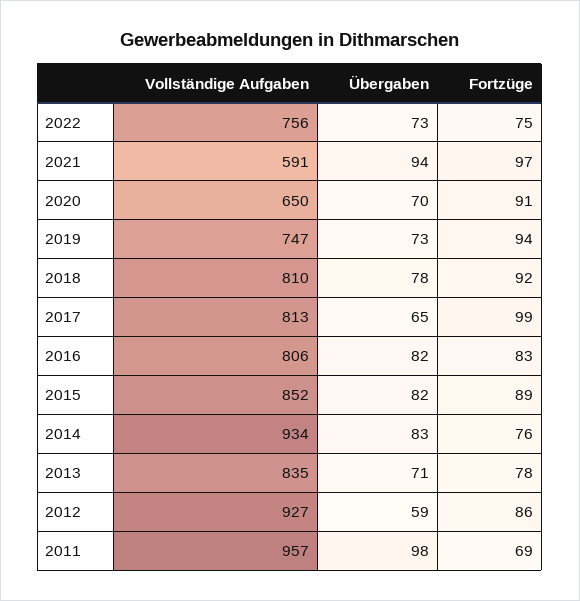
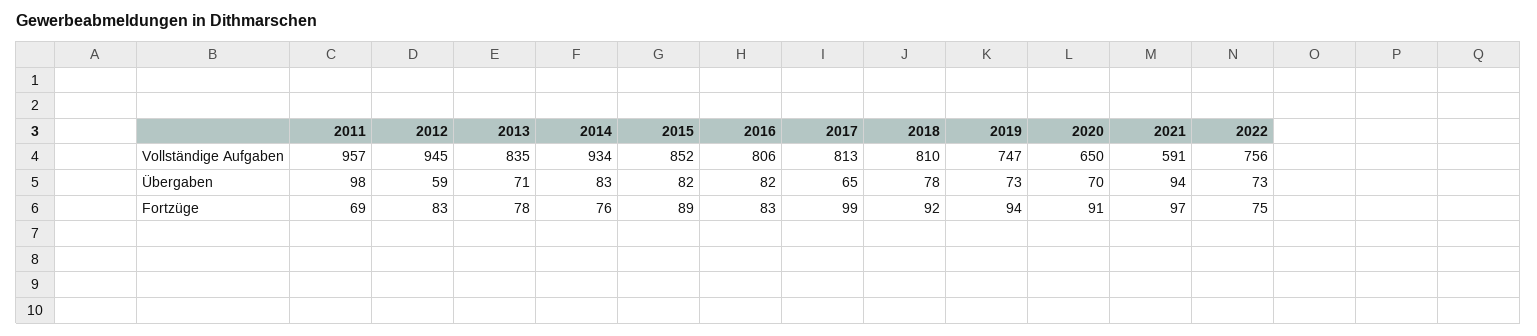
Vollständige Aufgaben, 2012: 927 -> 945
Fortzüge, 2012: 86 -> 83

